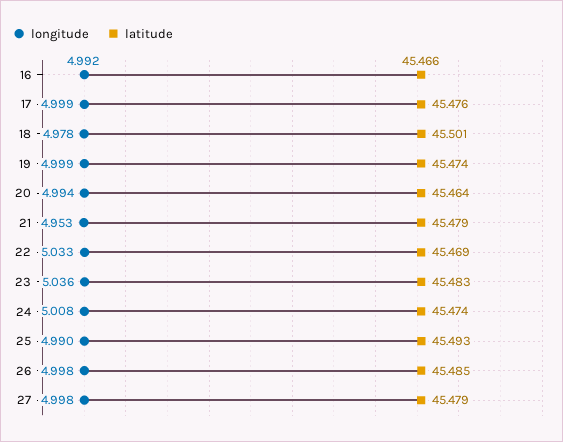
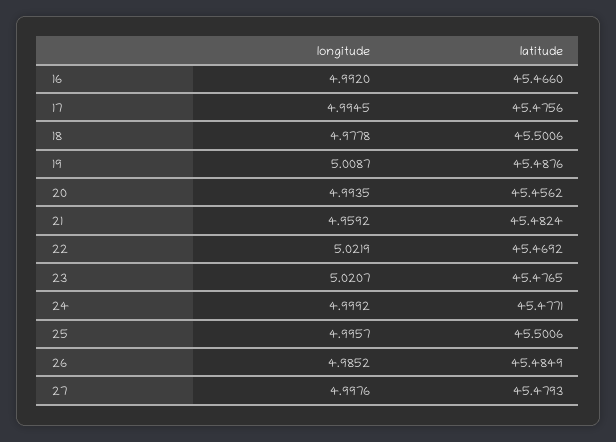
longitude, 17: 4.999 -> 4.9945
longitude, 19: 4.999 -> 5.0087
latitude, 19: 45.474 -> 45.4876
latitude, 20: 45.464 -> 45.4562
longitude, 21: 4.953 -> 4.9592
latitude, 21: 45.479 -> 45.4824
longitude, 22: 5.033 -> 5.0219
longitude, 23: 5.036 -> 5.0207
latitude, 23: 45.483 -> 45.4765
longitude, 24: 5.008 -> 4.9992
latitude, 24: 45.474 -> 45.4771
longitude, 25: 4.99 -> 4.9957
latitude, 25: 45.493 -> 45.5006
longitude, 26: 4.998 -> 4.9852

